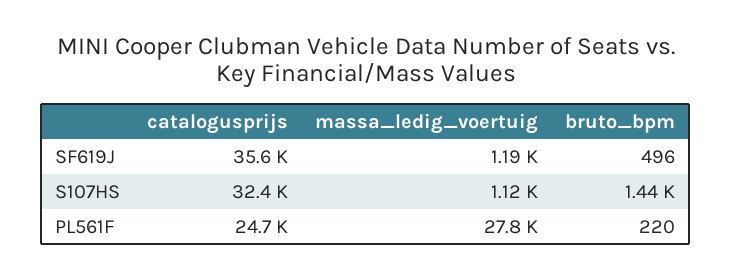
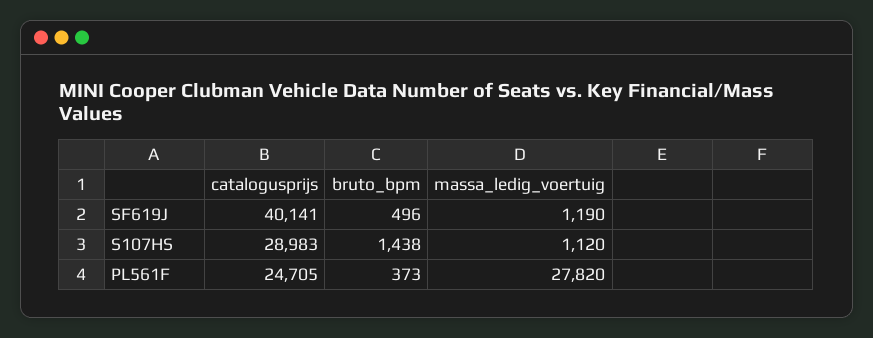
catalogusprijs, SF619J: 35600 -> 40141
catalogusprijs, S107HS: 32400 -> 28983
bruto_bpm, PL561F: 220 -> 373

